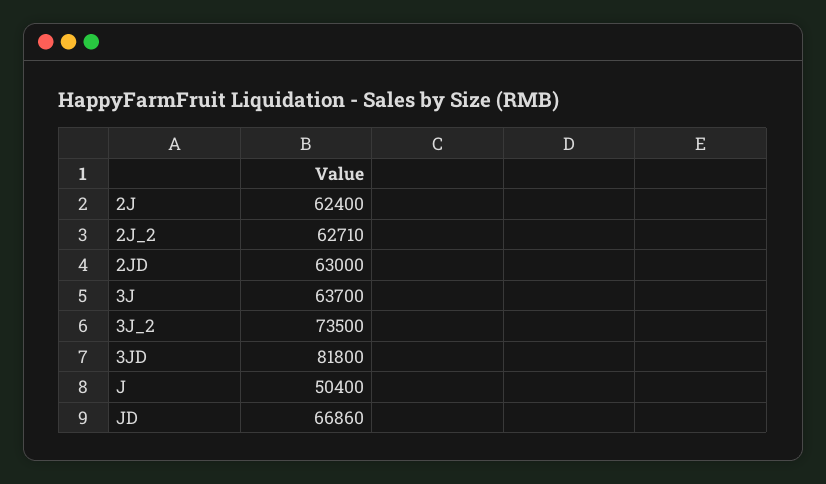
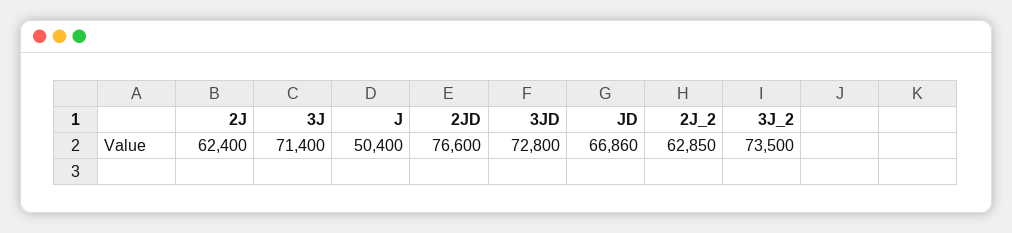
2J_2: 62710 -> 62850
2JD: 63000 -> 76600
3J: 63700 -> 71400
3JD: 81800 -> 72800

